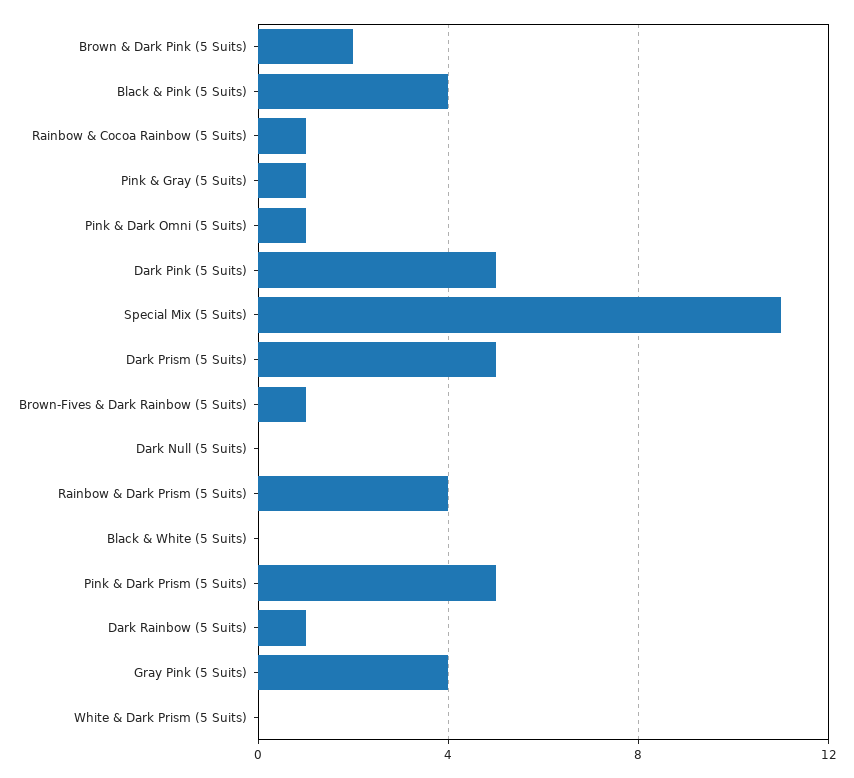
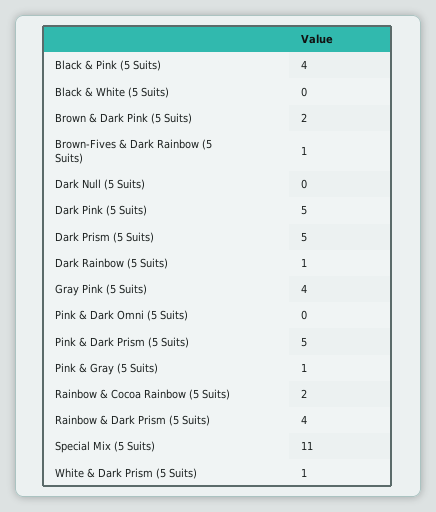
Rainbow & Cocoa Rainbow (5 Suits): 1 -> 2
Pink & Dark Omni (5 Suits): 1 -> 0
White & Dark Prism (5 Suits): 0 -> 1

